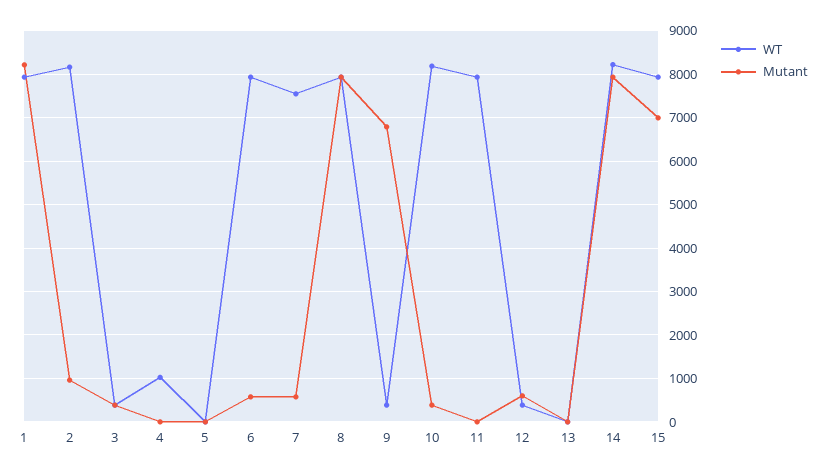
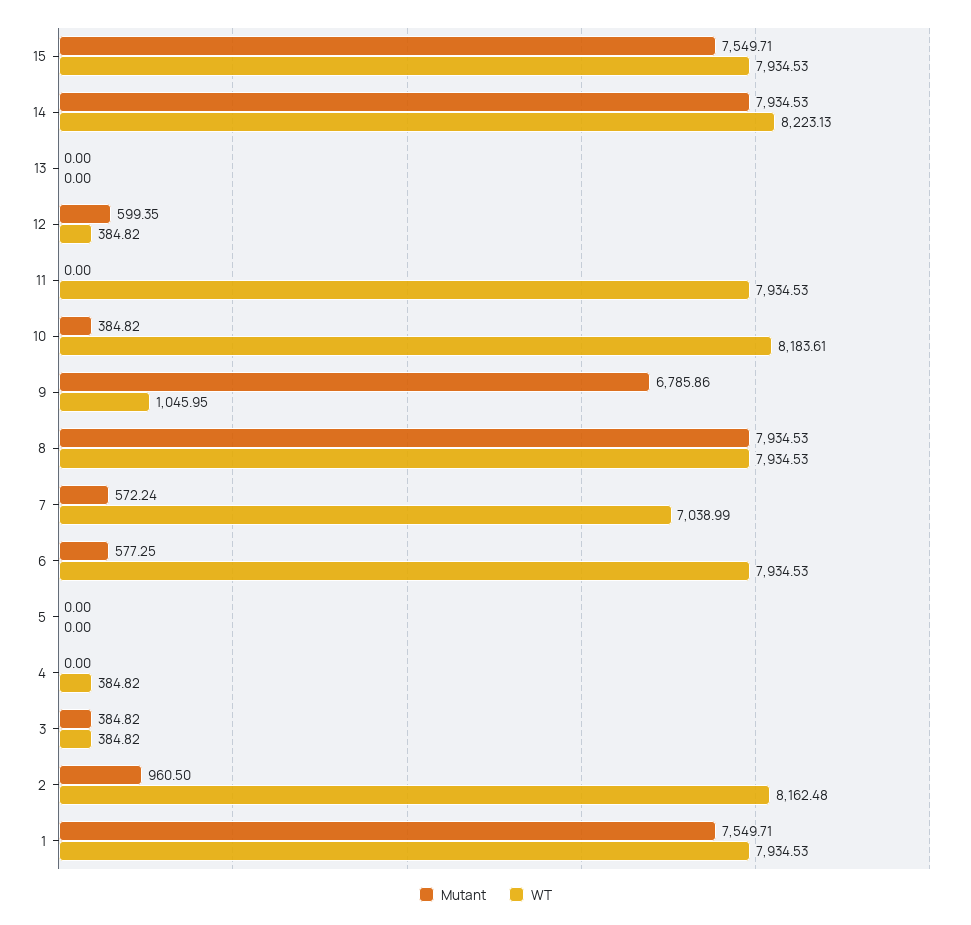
Mutant, 1: 8200 -> 7549.71
WT, 4: 1000 -> 384.82
WT, 7: 7600 -> 7038.99
WT, 9: 400 -> 1045.95
Mutant, 15: 7000 -> 7549.71

